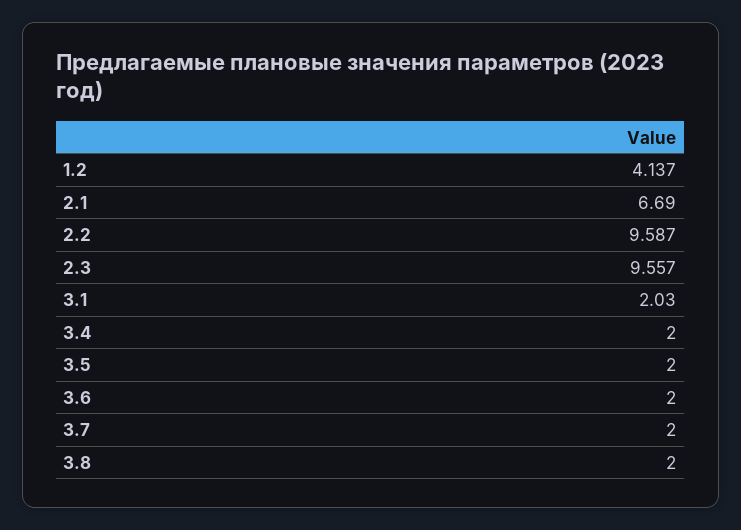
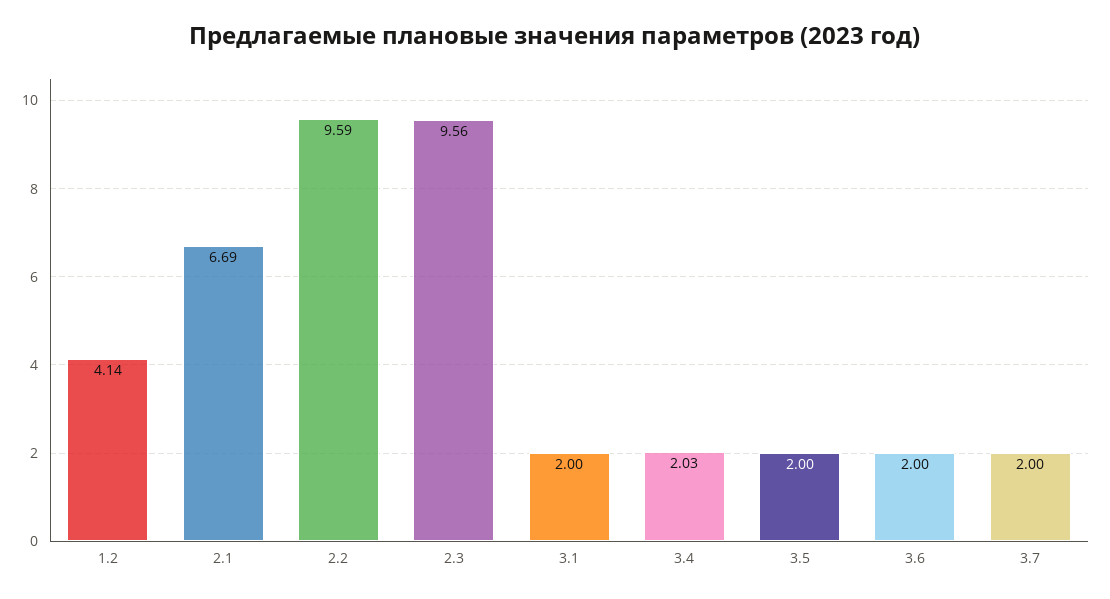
3.1: 2.03 -> 2
3.4: 2 -> 2.03
3.8: 2 -> none

